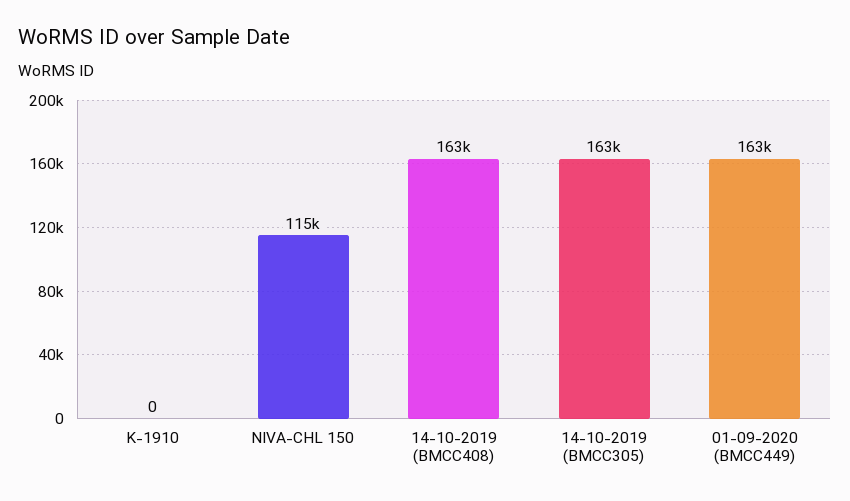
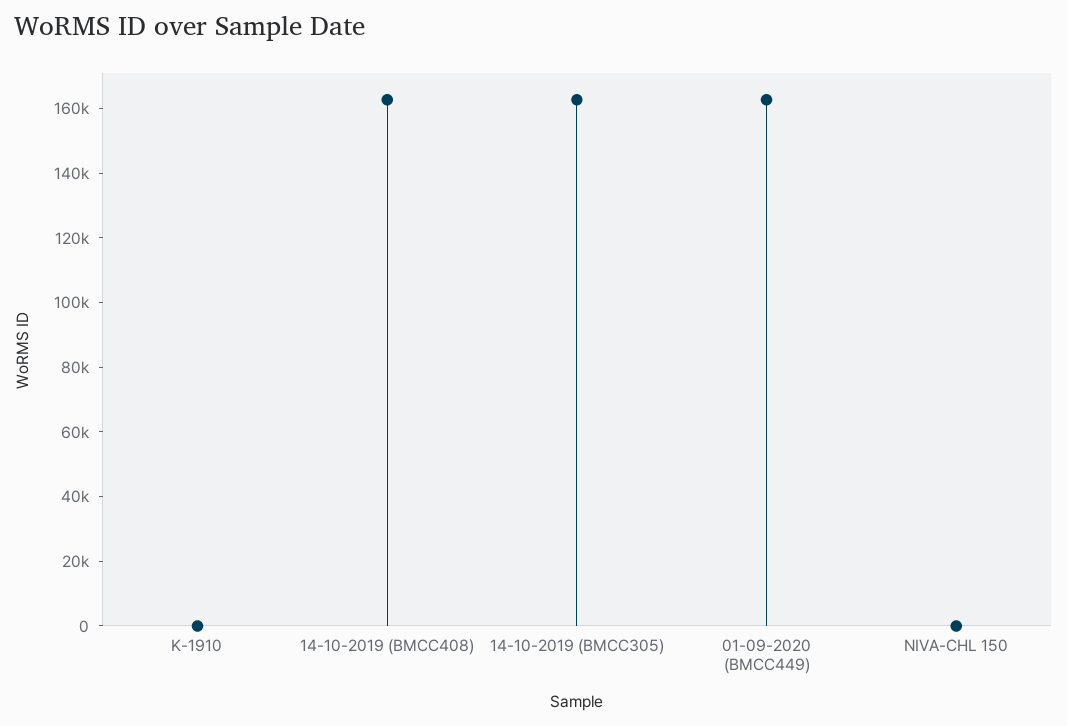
NIVA-CHL 150: 115000 -> 0

